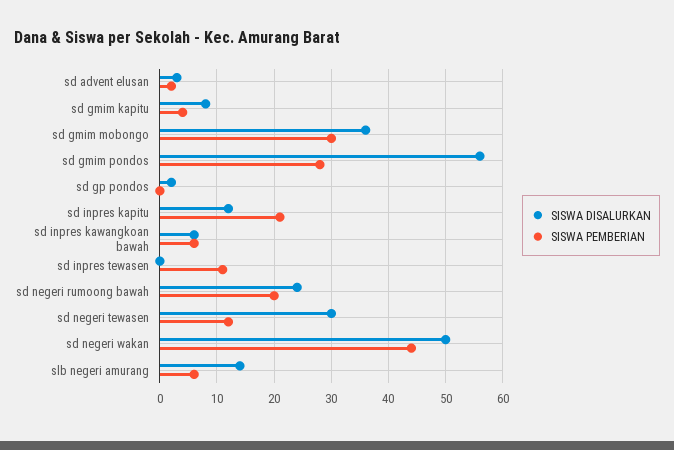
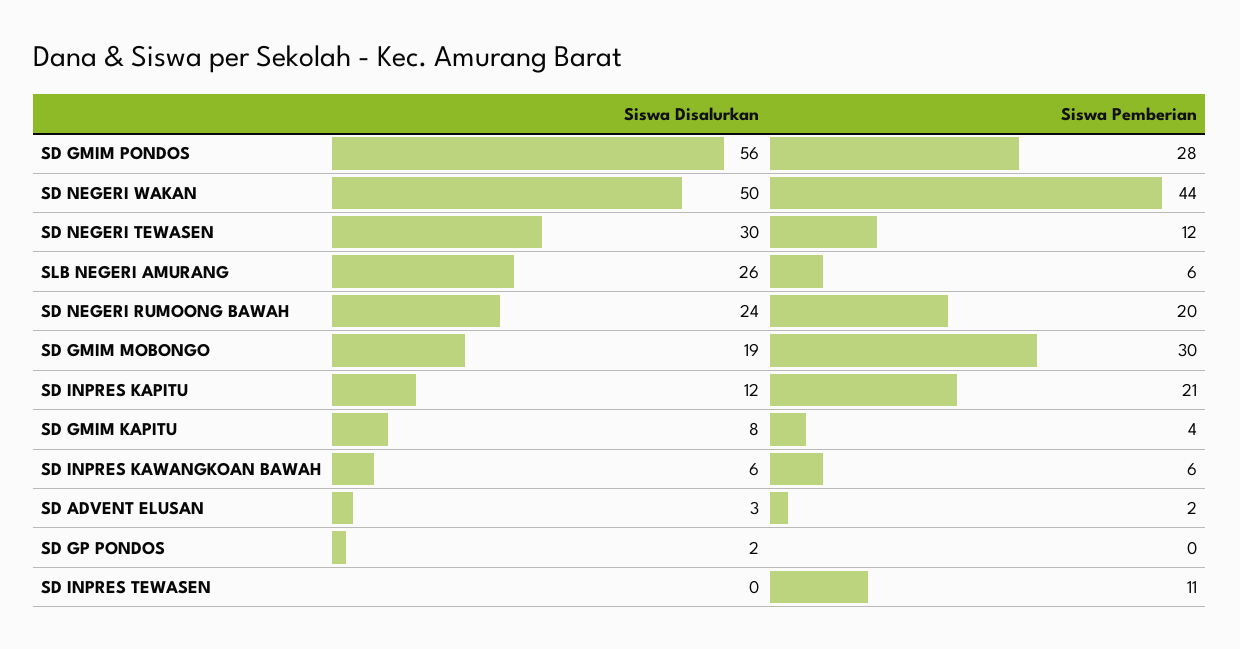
SISWA DISALURKAN, sd gmim mobongo: 35 -> 19
SISWA DISALURKAN, slb negeri amurang: 15 -> 26

